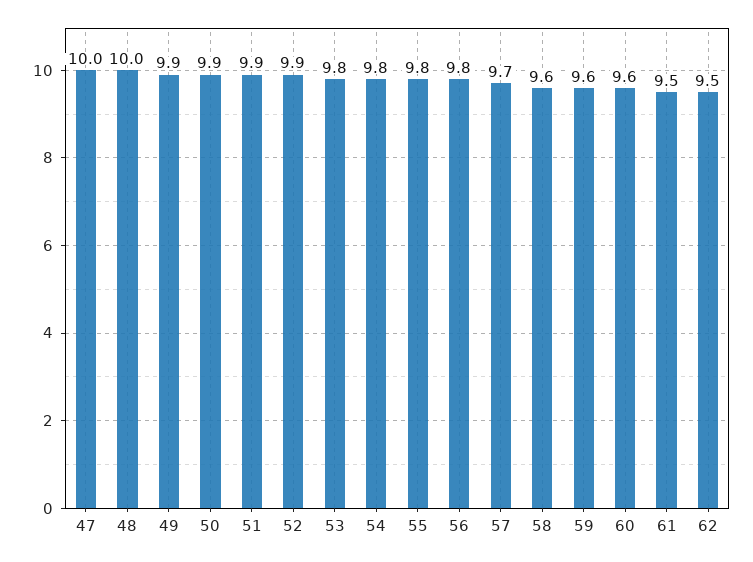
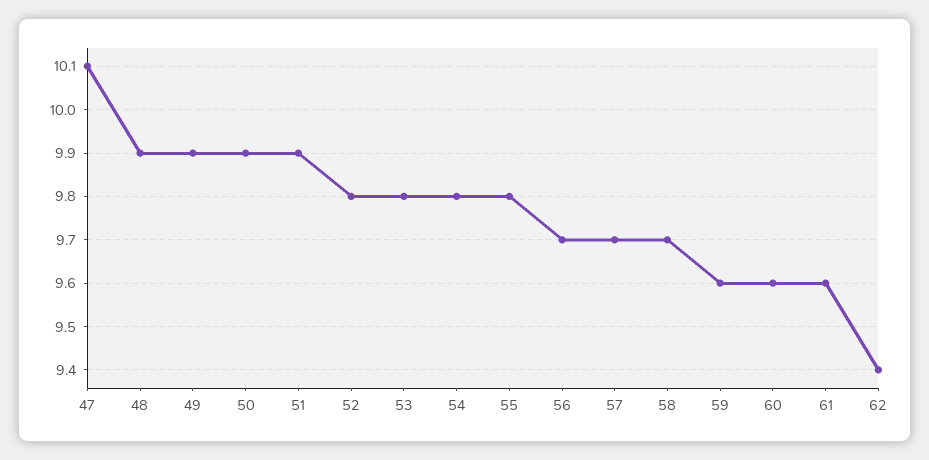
47: 10 -> 10.1
48: 10 -> 9.9
52: 9.9 -> 9.8
56: 9.8 -> 9.7
58: 9.6 -> 9.7
61: 9.5 -> 9.6
62: 9.5 -> 9.4

